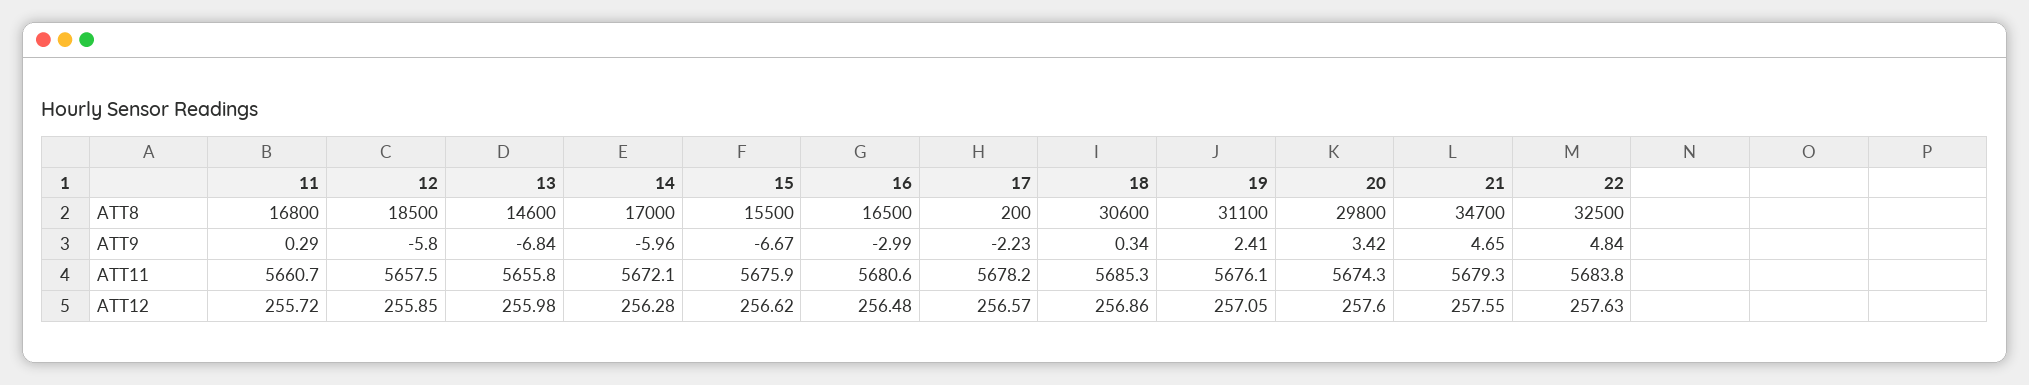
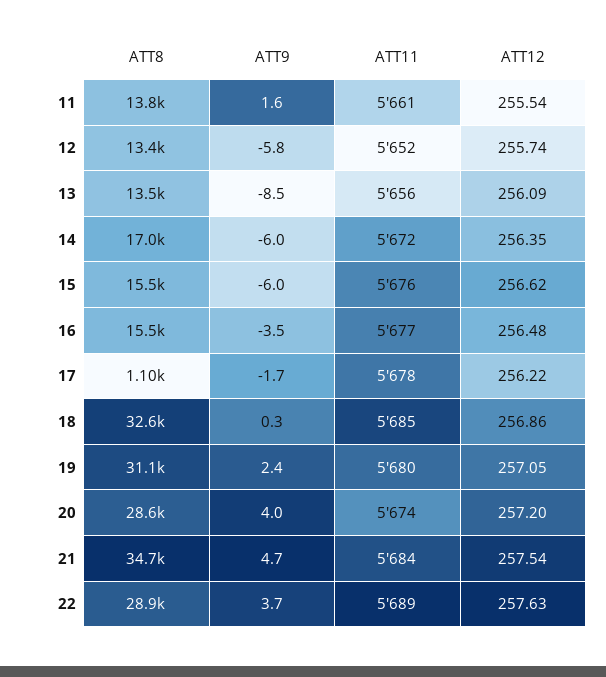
11, ATT8: 16800 -> 13800
12, ATT8: 18500 -> 13400
13, ATT8: 14600 -> 13500
16, ATT8: 16500 -> 15500
17, ATT8: 200 -> 1100
18, ATT8: 30600 -> 32600
20, ATT8: 29800 -> 28600
22, ATT8: 32500 -> 28900
11, ATT9: 0.29 -> 1.6
13, ATT9: -6.84 -> -8.5
15, ATT9: -6.67 -> -6
16, ATT9: -2.99 -> -3.5
17, ATT9: -2.23 -> -1.7
20, ATT9: 3.42 -> 4
22, ATT9: 4.84 -> 3.7
12, ATT11: 5657.5 -> 5652
16, ATT11: 5680.6 -> 5677
19, ATT11: 5676.1 -> 5680
21, ATT11: 5679.3 -> 5684
22, ATT11: 5683.8 -> 5689
11, ATT12: 255.72 -> 255.54
12, ATT12: 255.85 -> 255.74
13, ATT12: 255.98 -> 256.09
14, ATT12: 256.28 -> 256.35
17, ATT12: 256.57 -> 256.22
20, ATT12: 257.6 -> 257.2
21, ATT12: 257.55 -> 257.54

